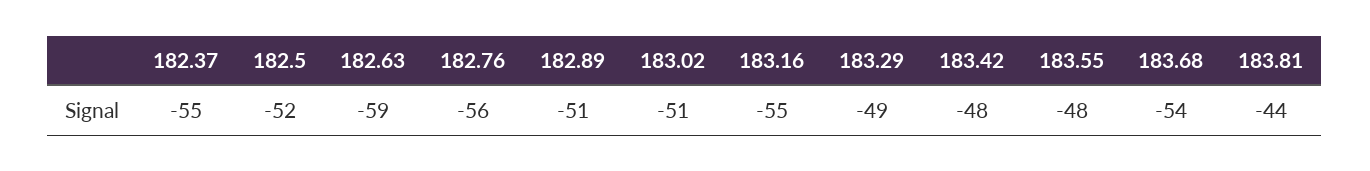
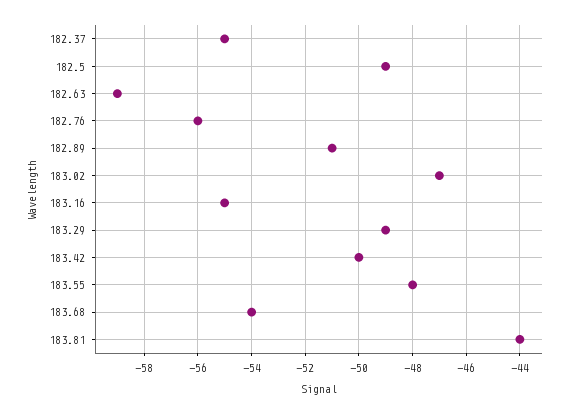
182.5: -52 -> -49
183.02: -51 -> -47
183.42: -48 -> -50

